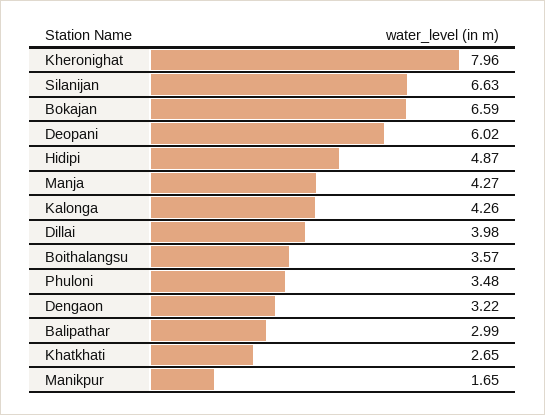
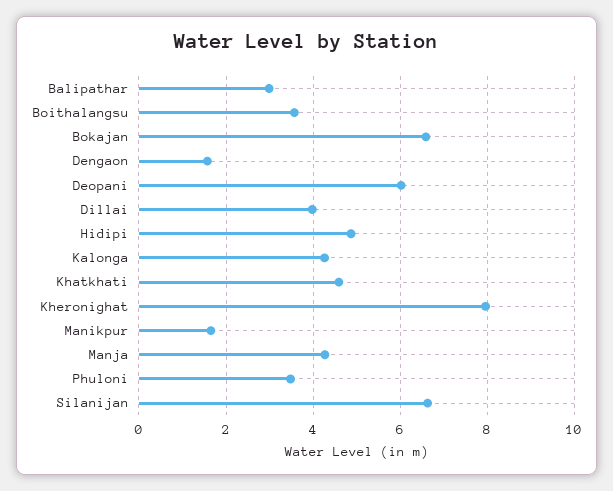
Dengaon: 3.22 -> 1.6
Khatkhati: 2.65 -> 4.6

